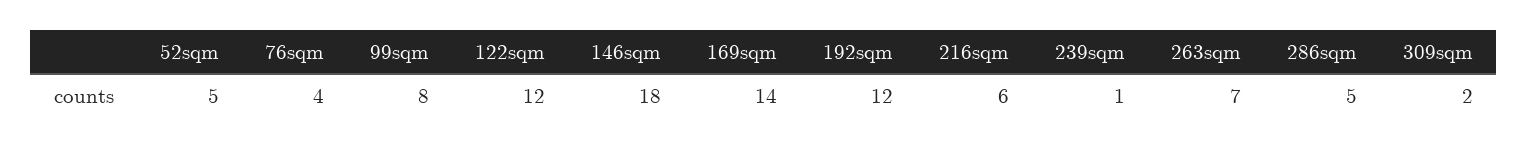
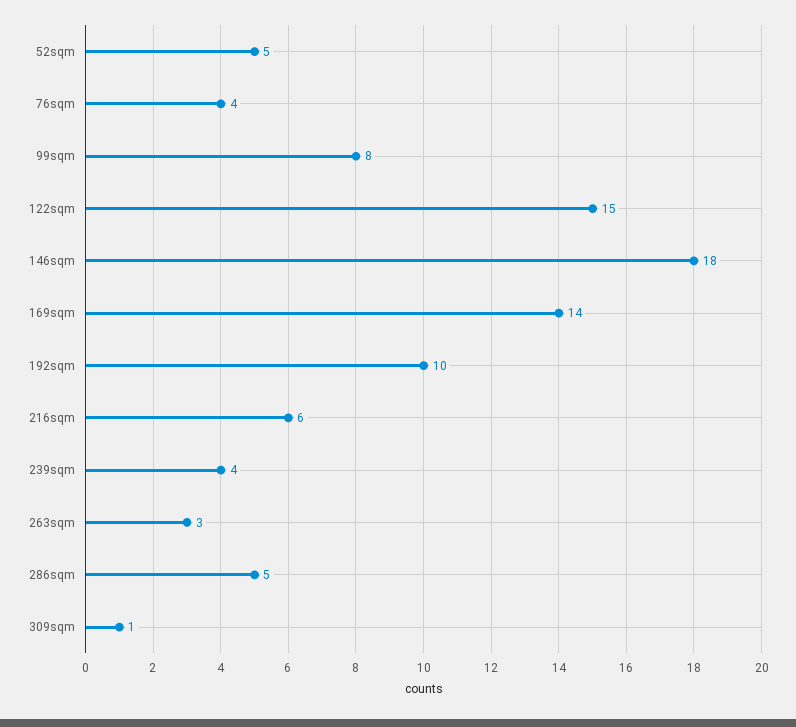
122sqm: 12 -> 15
192sqm: 12 -> 10
239sqm: 1 -> 4
263sqm: 7 -> 3
309sqm: 2 -> 1

